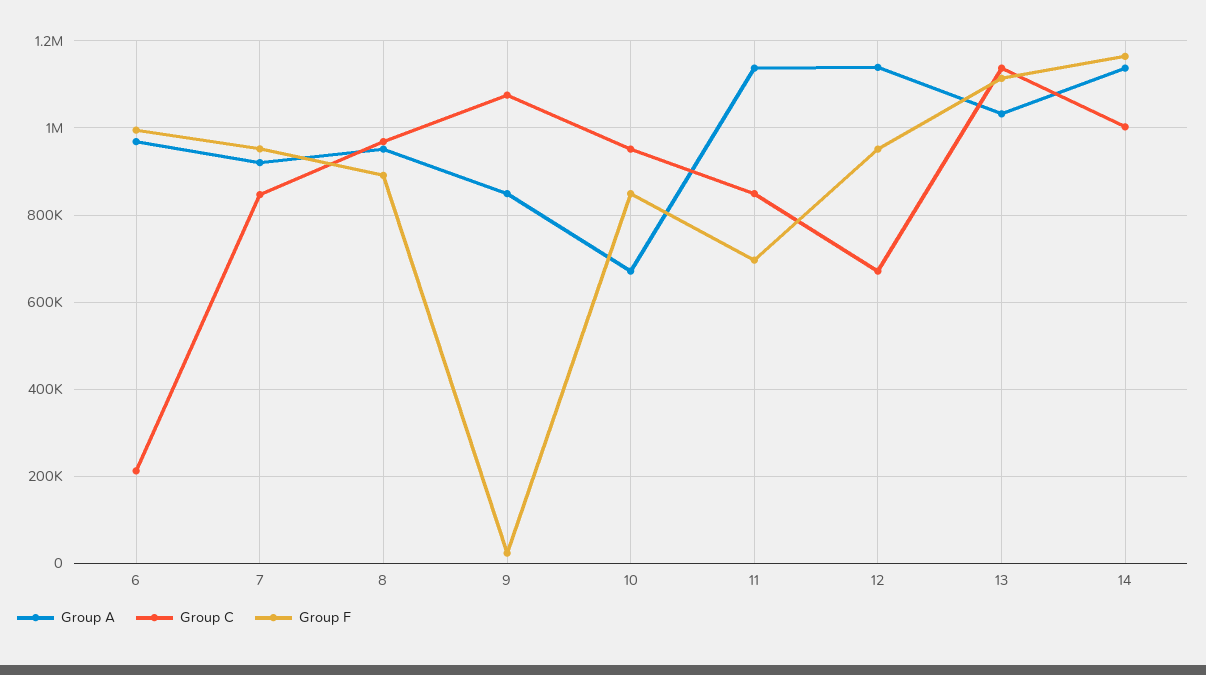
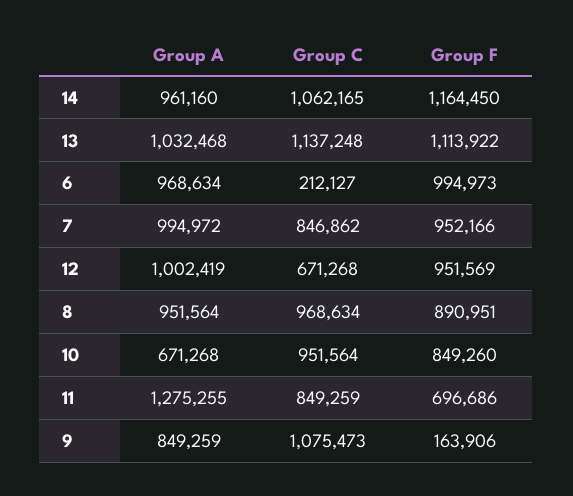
Group A, 7: 920000 -> 994972
Group F, 9: 20000 -> 163906
Group A, 11: 1140000 -> 1275255
Group A, 12: 1140000 -> 1002419
Group A, 14: 1140000 -> 961160
Group C, 14: 1000000 -> 1062165

